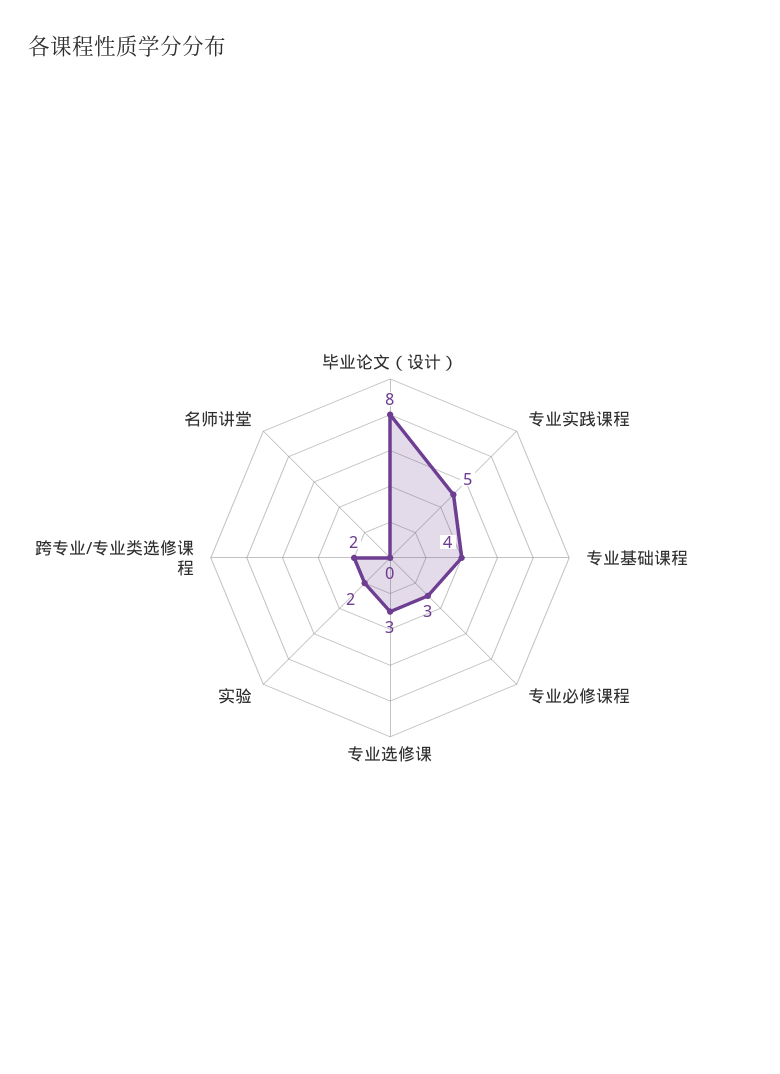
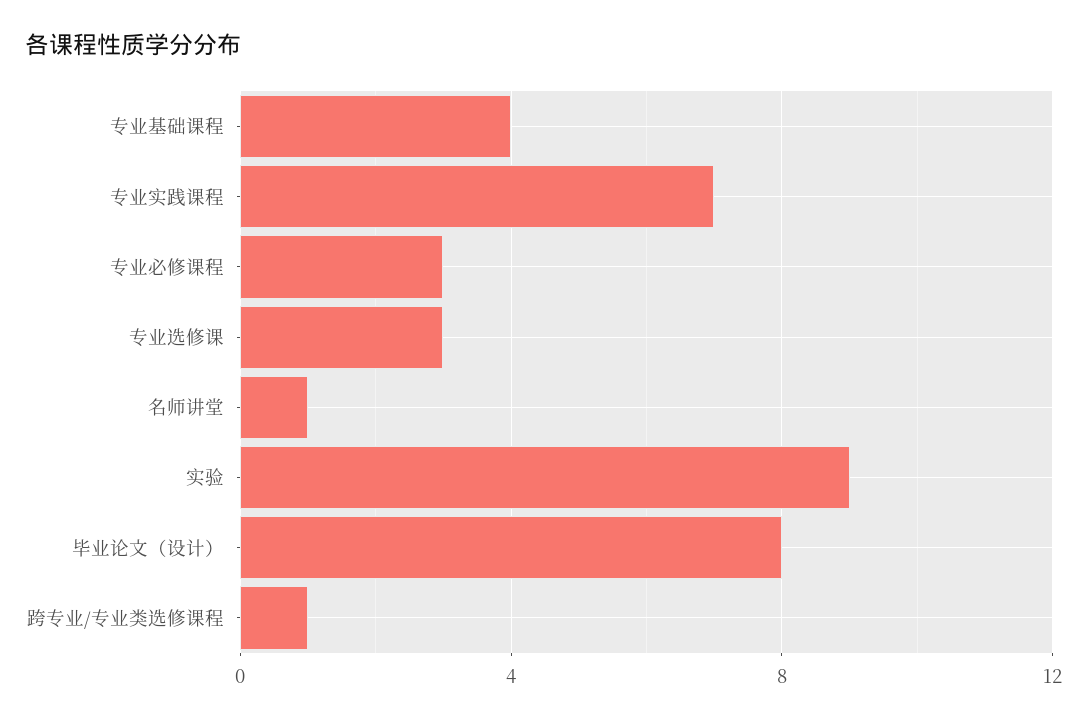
专业实践课程: 5 -> 7
实验: 2 -> 9
跨专业/专业类选修课程: 2 -> 1
名师讲堂: 0 -> 1

